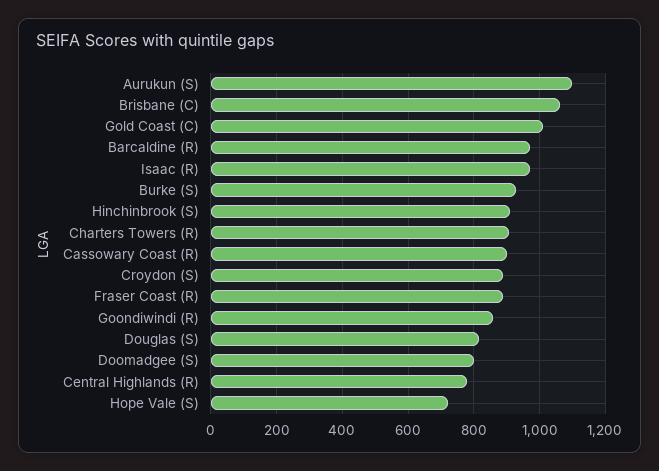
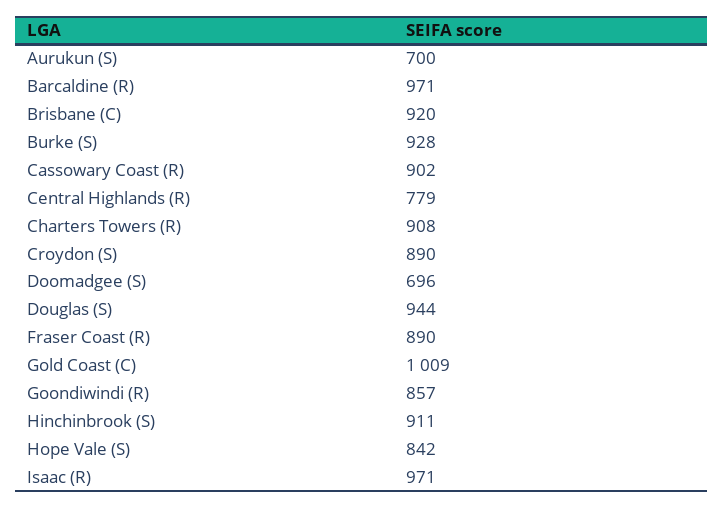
Aurukun (S): 1100 -> 700
Brisbane (C): 1060 -> 920
Douglas (S): 820 -> 944
Doomadgee (S): 800 -> 696
Hope Vale (S): 720 -> 842

